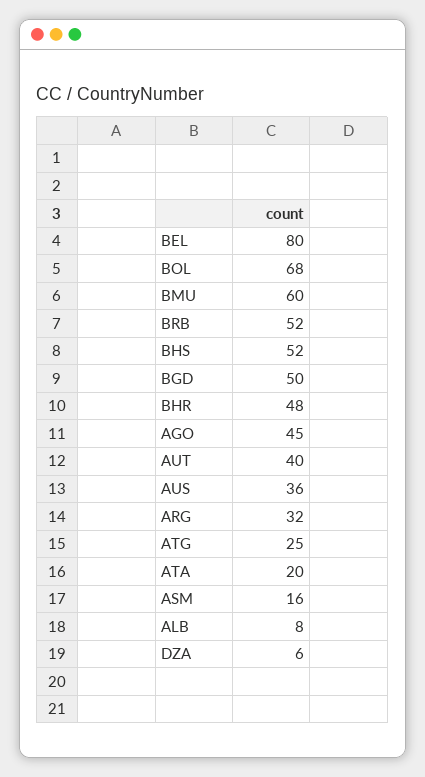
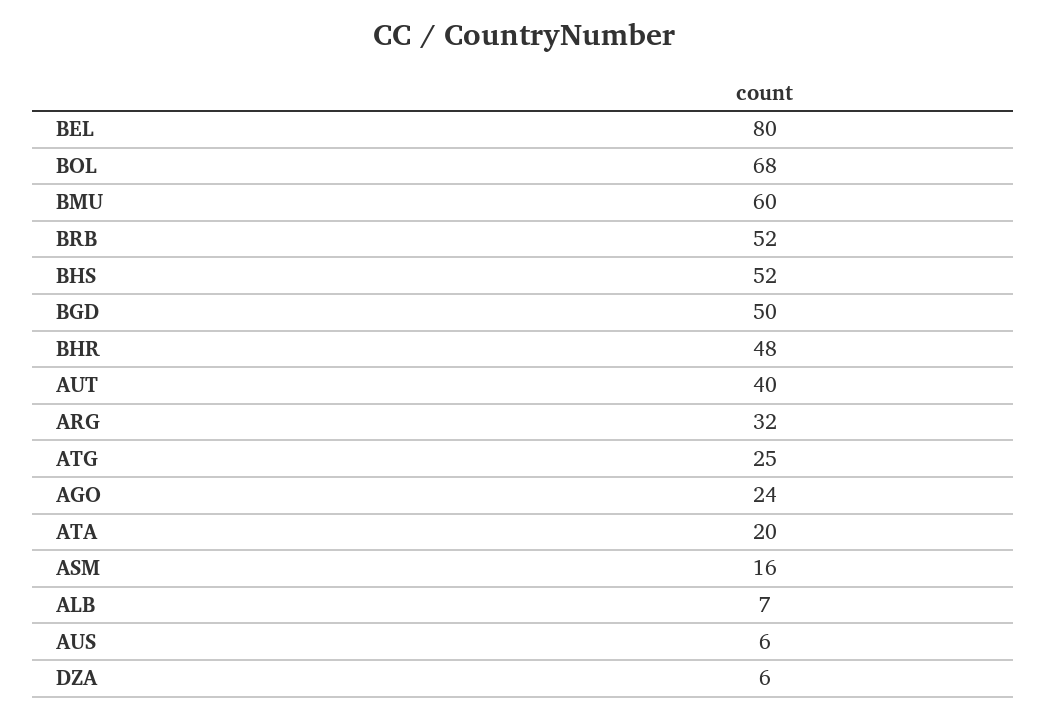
AGO: 45 -> 24
AUS: 36 -> 6
ALB: 8 -> 7

